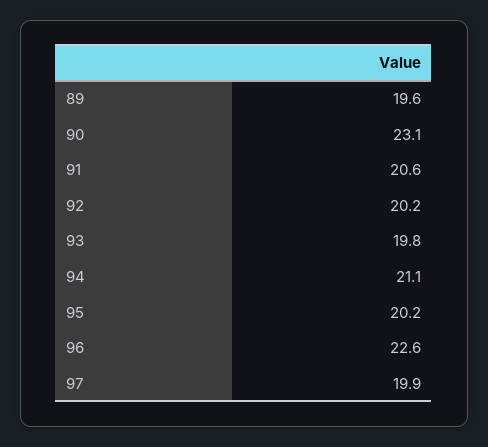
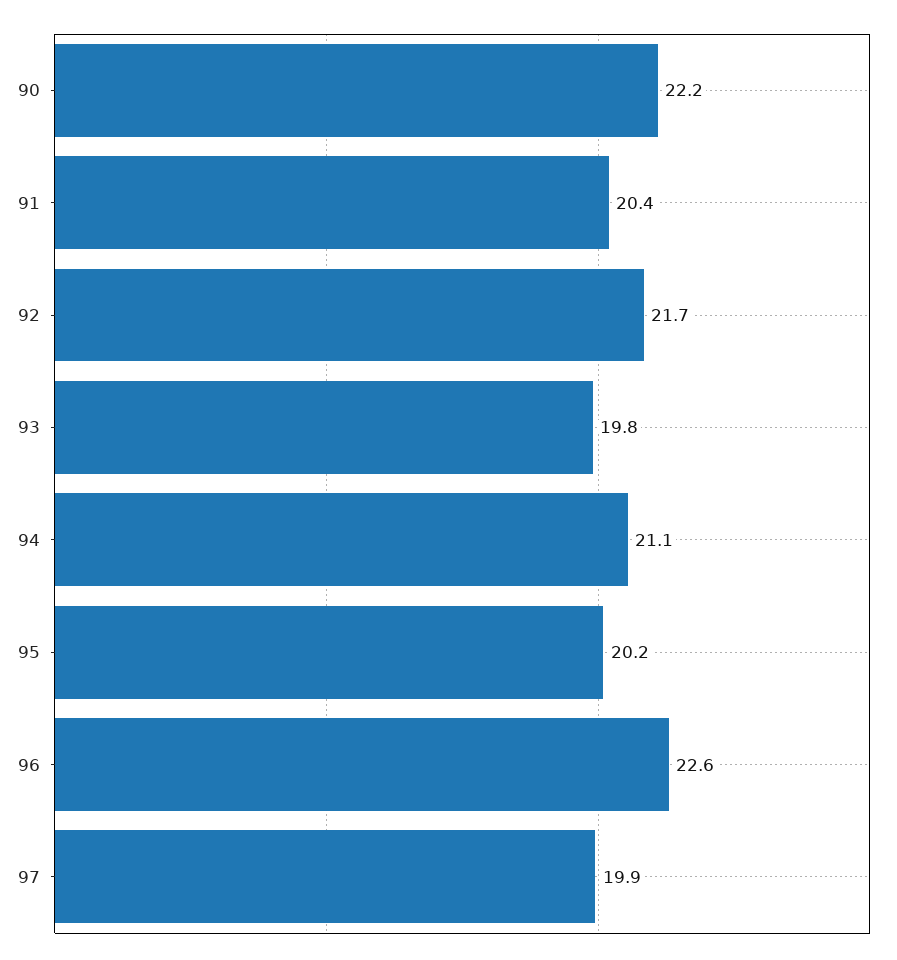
89: 19.6 -> none
90: 23.1 -> 22.2
91: 20.6 -> 20.4
92: 20.2 -> 21.7

